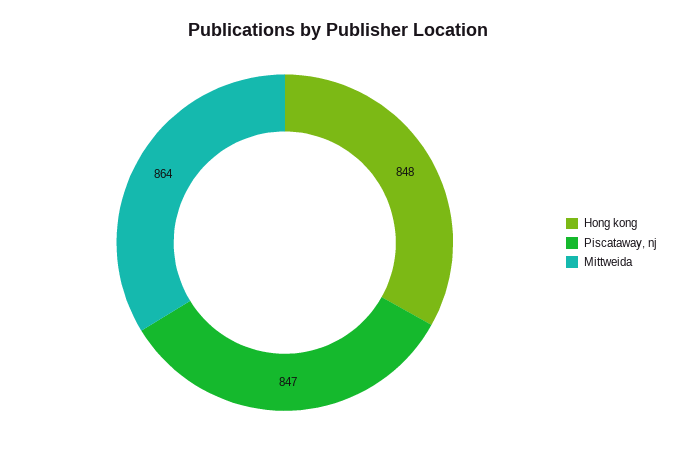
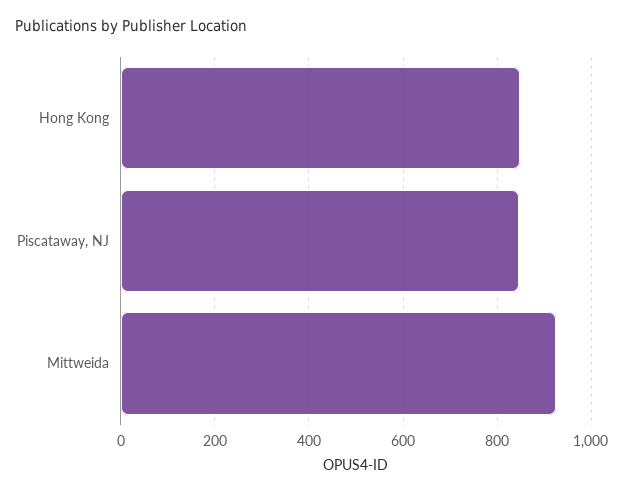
Mittweida: 864 -> 920

